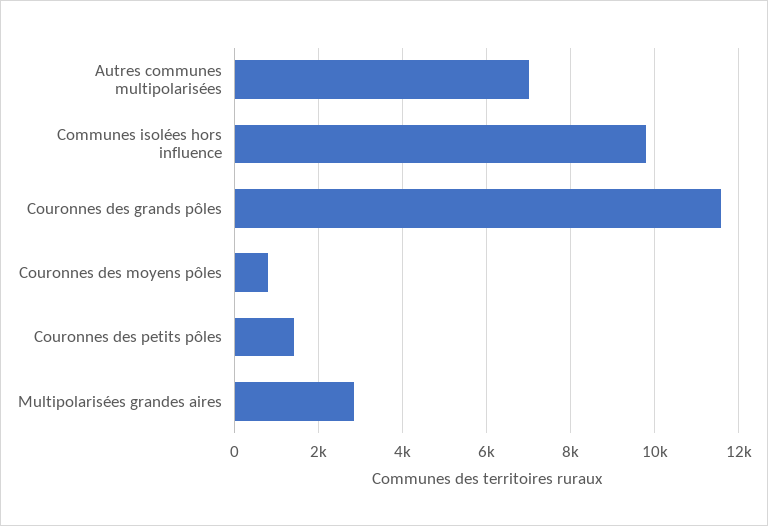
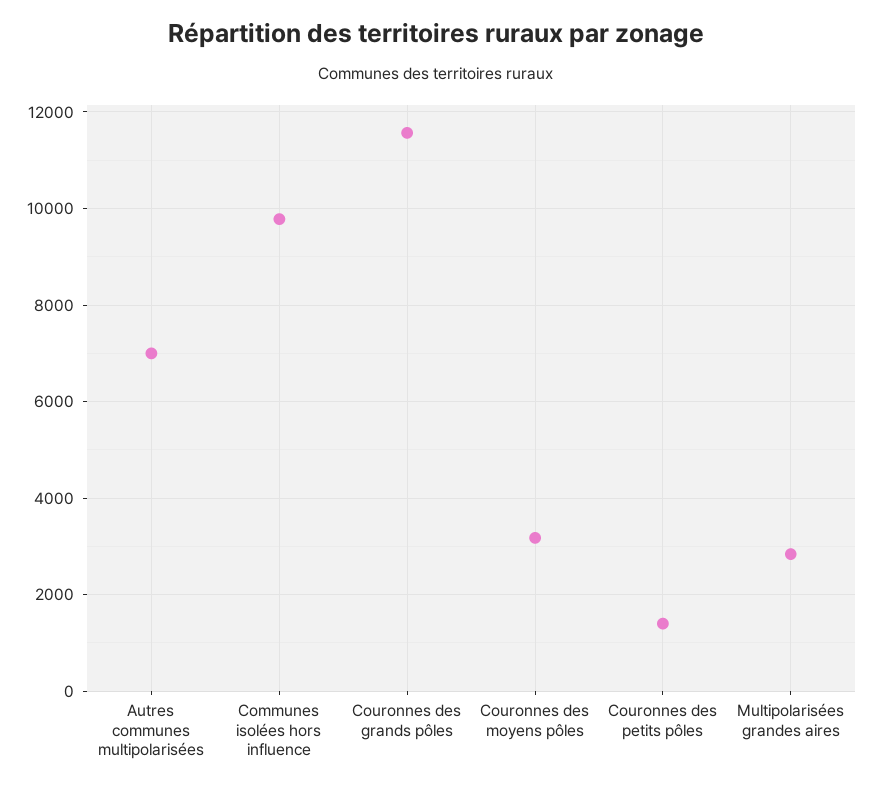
Couronnes des moyens pôles: 800 -> 3200

